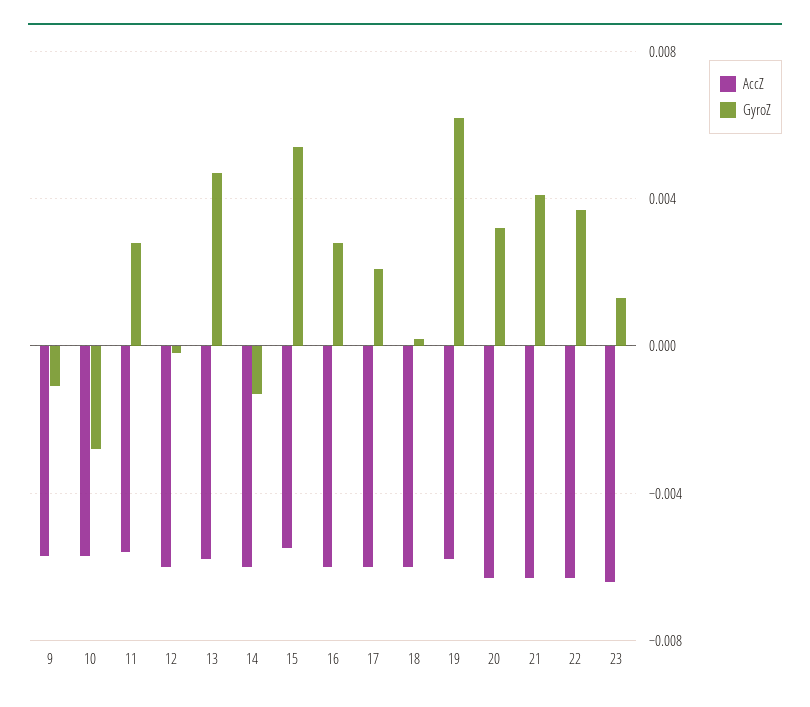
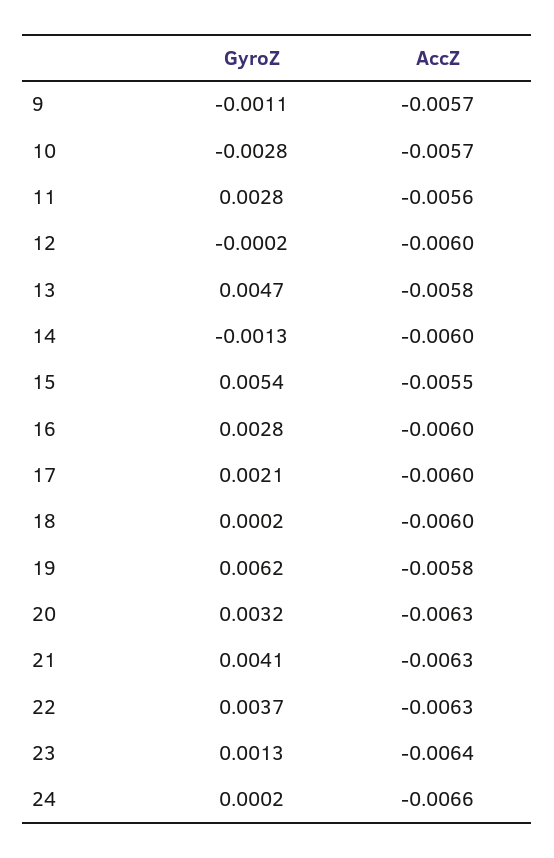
GyroZ, 24: none -> 0.0002
AccZ, 24: none -> -0.0066

